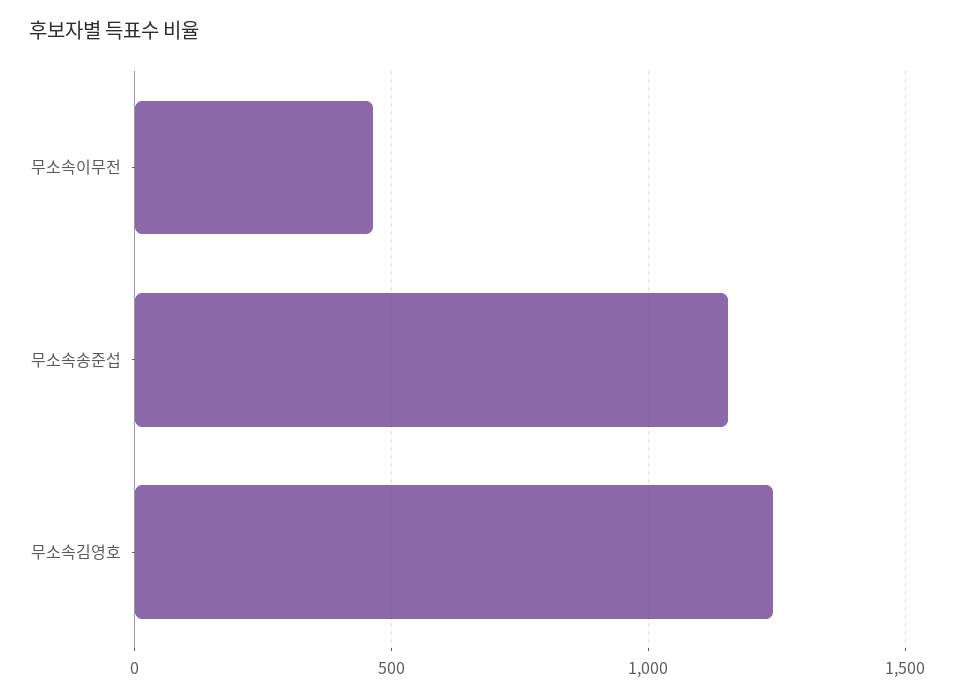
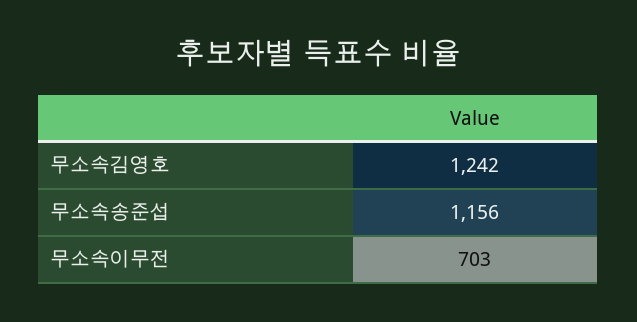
무소속이무전: 450 -> 703

